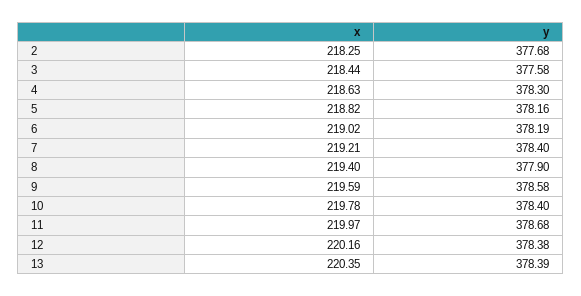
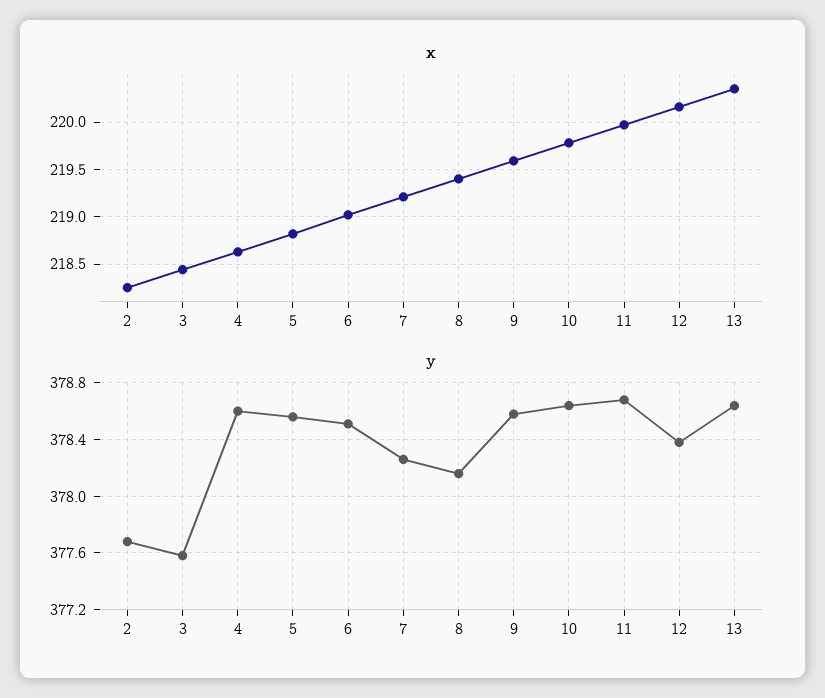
y, 4: 378.3 -> 378.6
y, 5: 378.16 -> 378.55
y, 6: 378.19 -> 378.5
y, 7: 378.4 -> 378.25
y, 8: 377.9 -> 378.15
y, 10: 378.4 -> 378.65
y, 13: 378.39 -> 378.65

